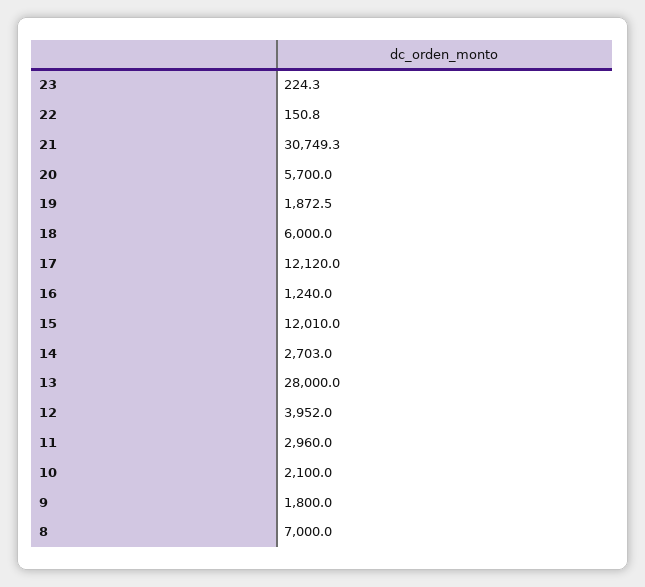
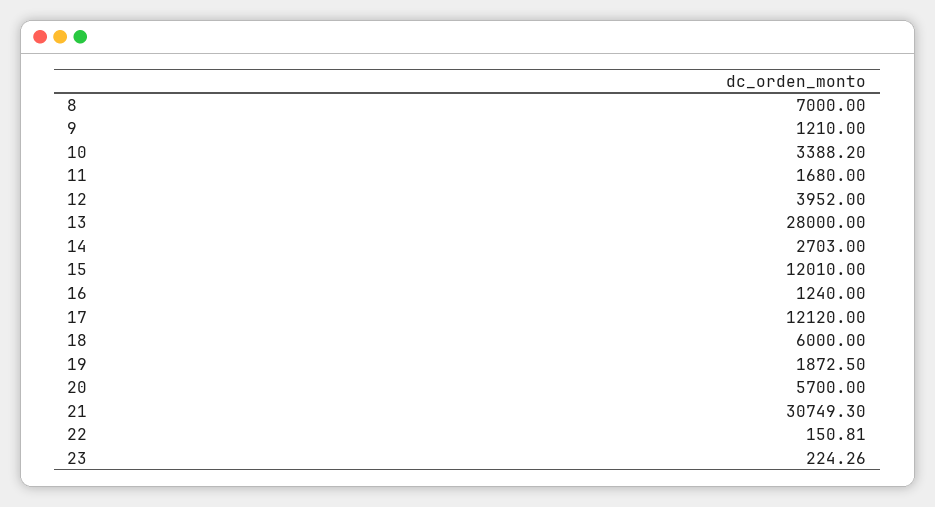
11: 2960 -> 1680
10: 2100 -> 3388.2
9: 1800 -> 1210

